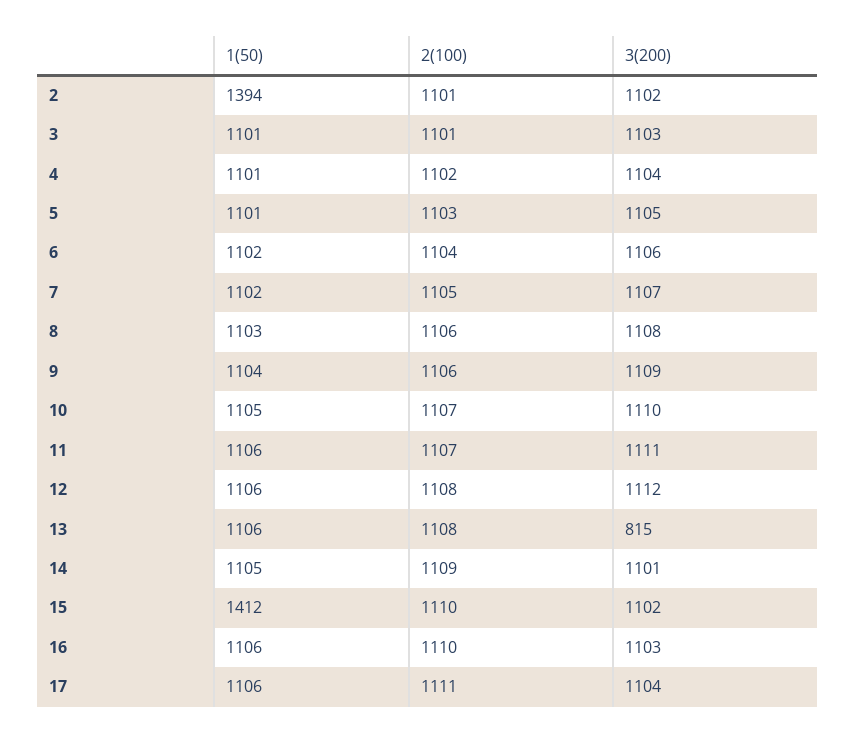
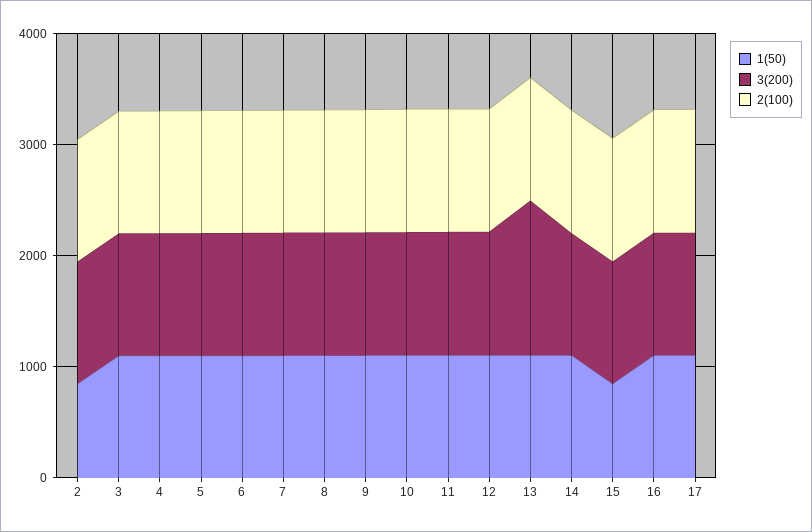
1(50), 2: 1394 -> 800
3(200), 13: 815 -> 1400
1(50), 15: 1412 -> 800

